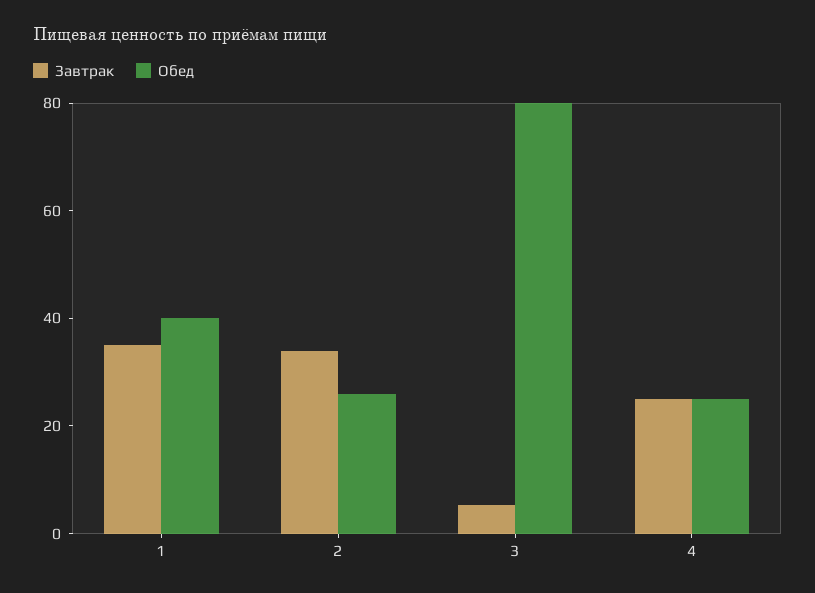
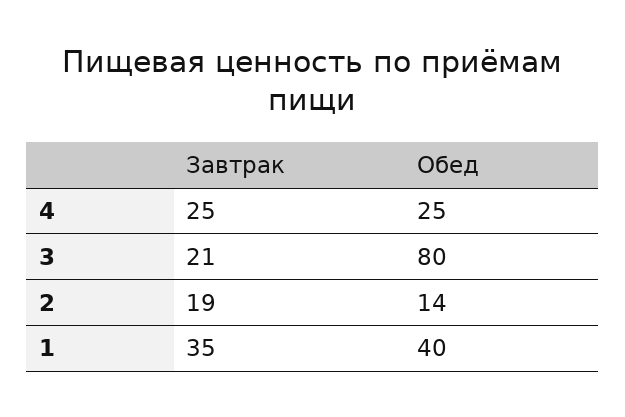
Завтрак, 2: 35 -> 19
Обед, 2: 25 -> 14
Завтрак, 3: 5 -> 21

